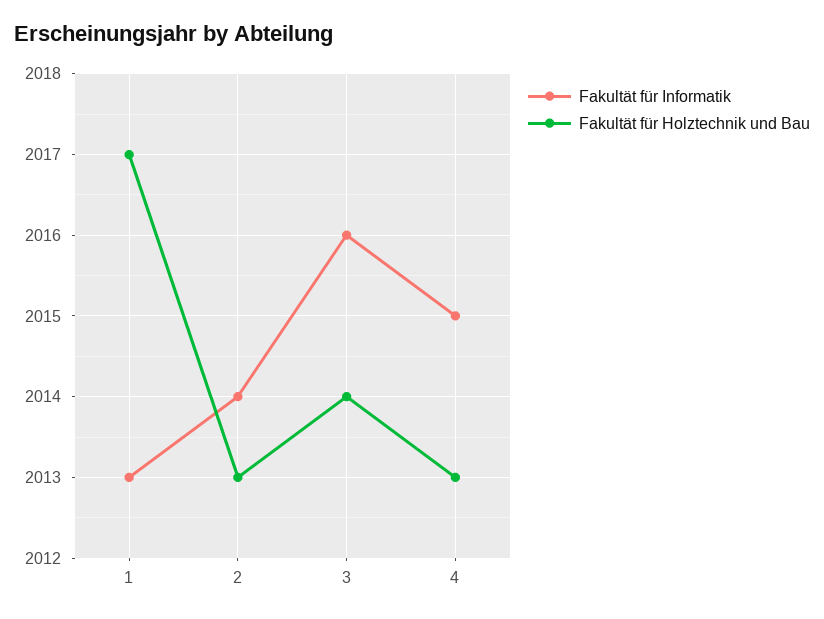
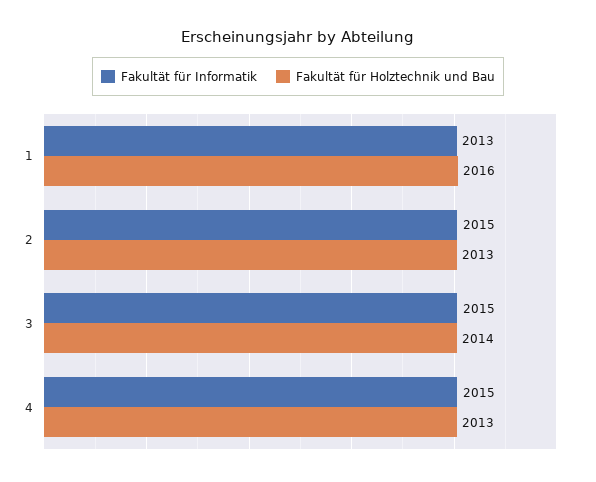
Fakultät für Holztechnik und Bau, 1: 2017 -> 2016
Fakultät für Informatik, 2: 2014 -> 2015
Fakultät für Informatik, 3: 2016 -> 2015

